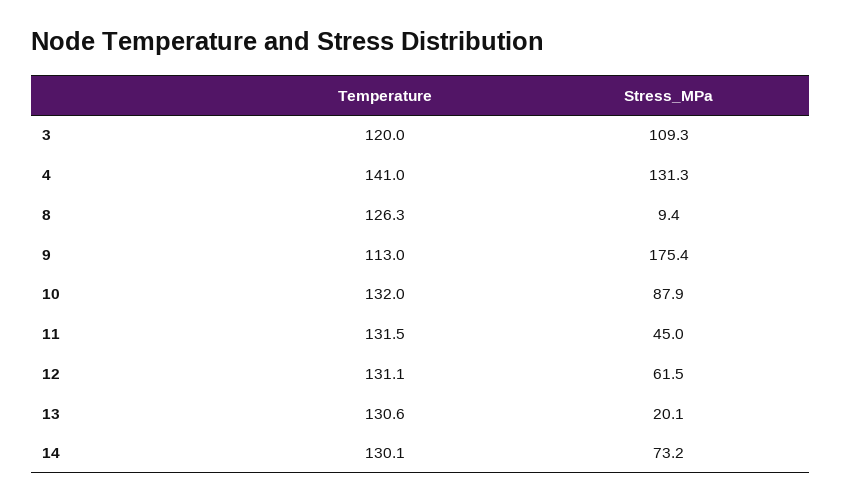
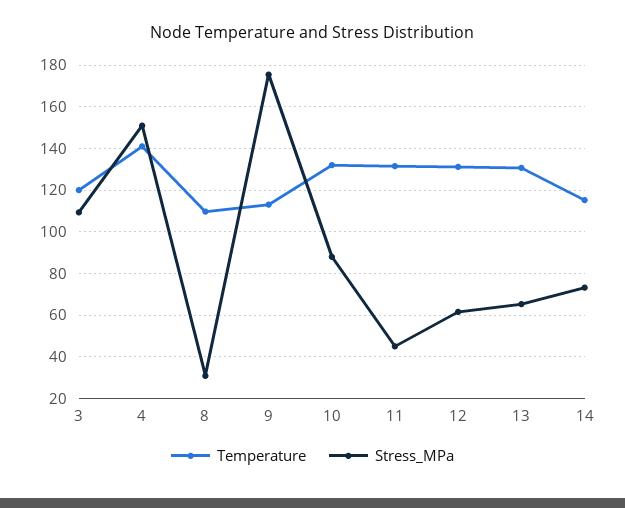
Stress_MPa, 4: 131.3 -> 150
Temperature, 8: 126.3 -> 110
Stress_MPa, 8: 9.4 -> 30
Stress_MPa, 13: 20.1 -> 65
Temperature, 14: 130.1 -> 115

